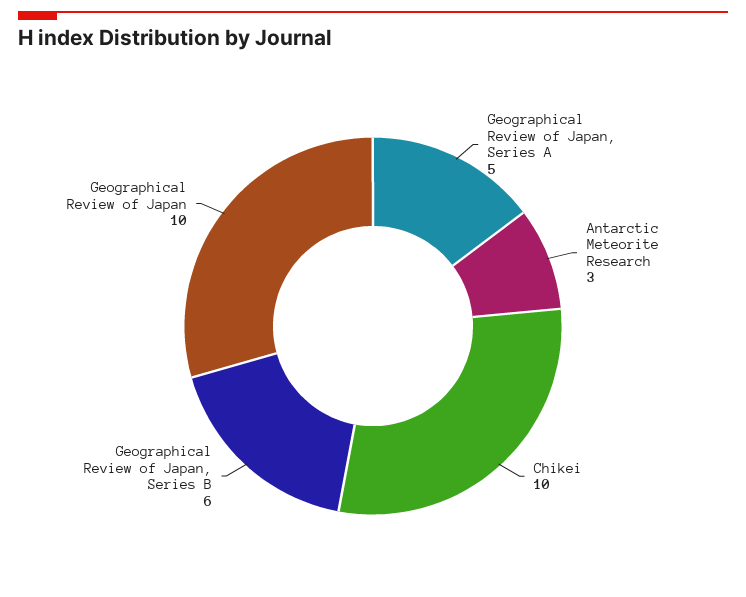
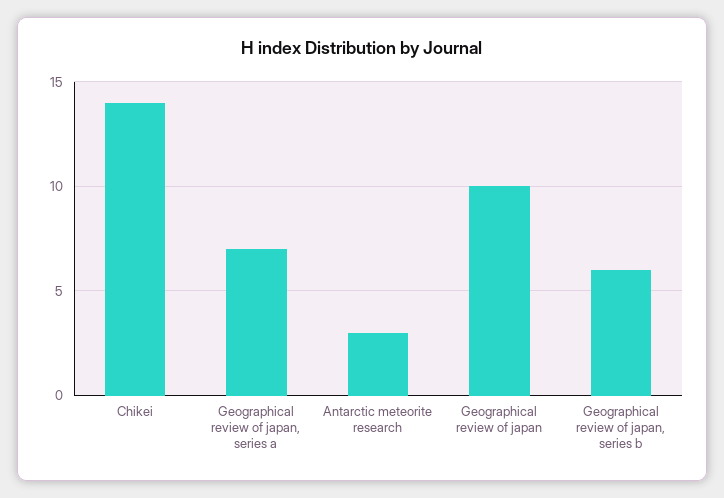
Geographical Review of Japan, Series A: 5 -> 7
Chikei: 10 -> 14

